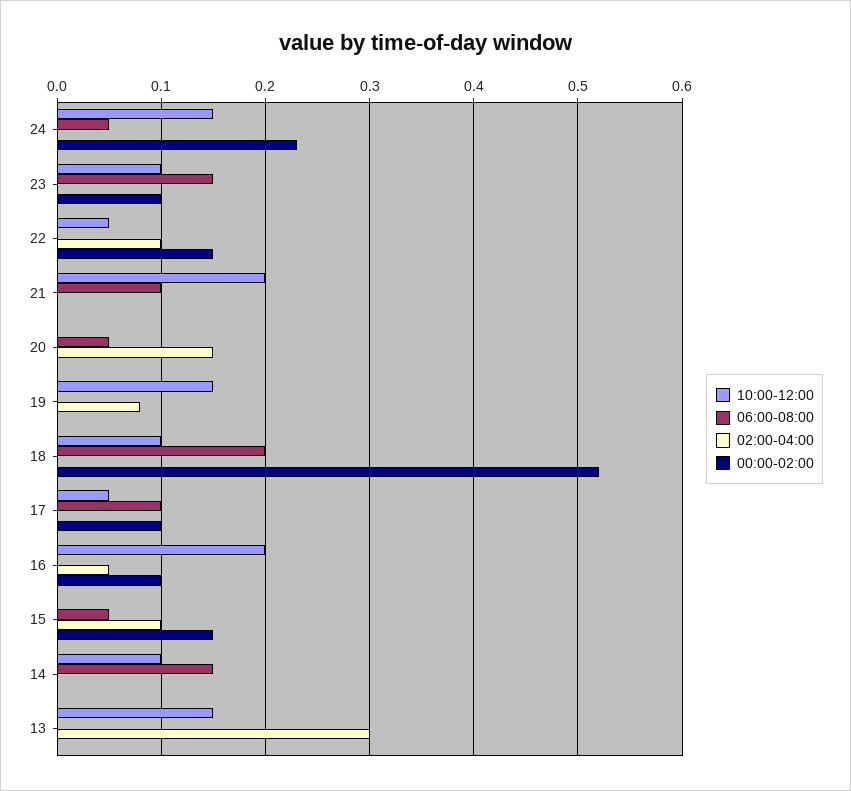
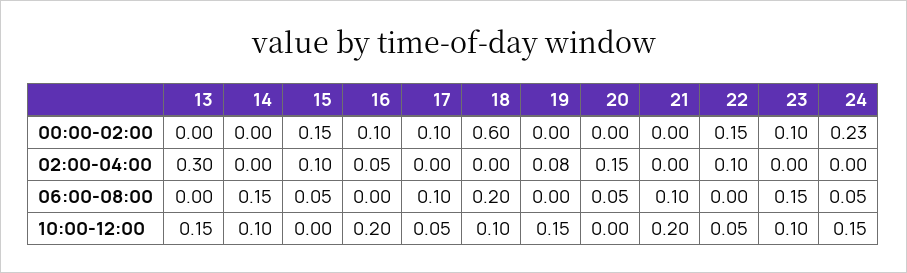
00:00-02:00, 18: 0.52 -> 0.6

